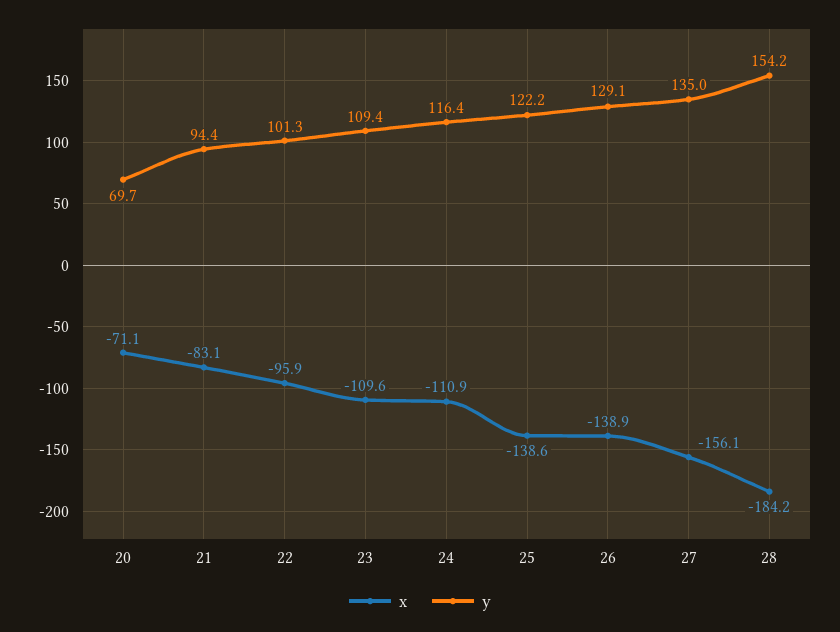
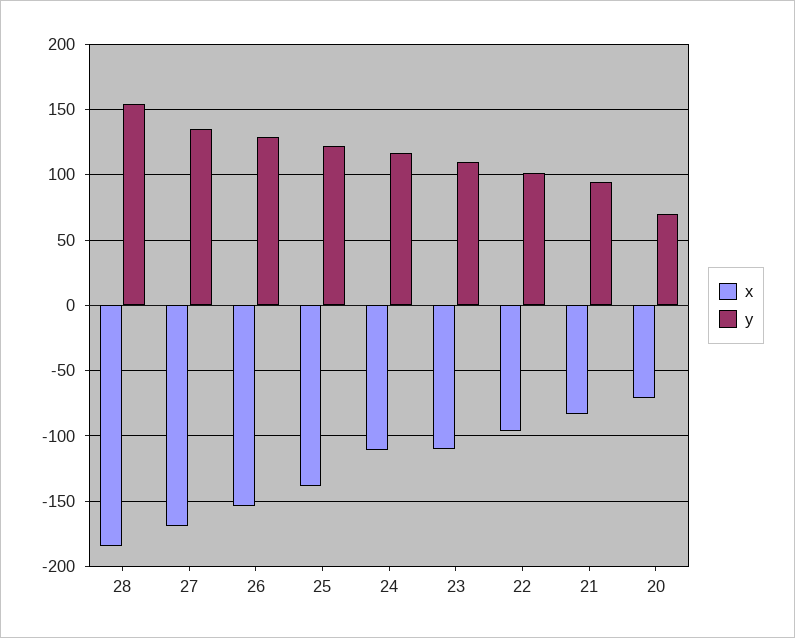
x, 26: -138.9 -> -155
x, 27: -156.1 -> -170

